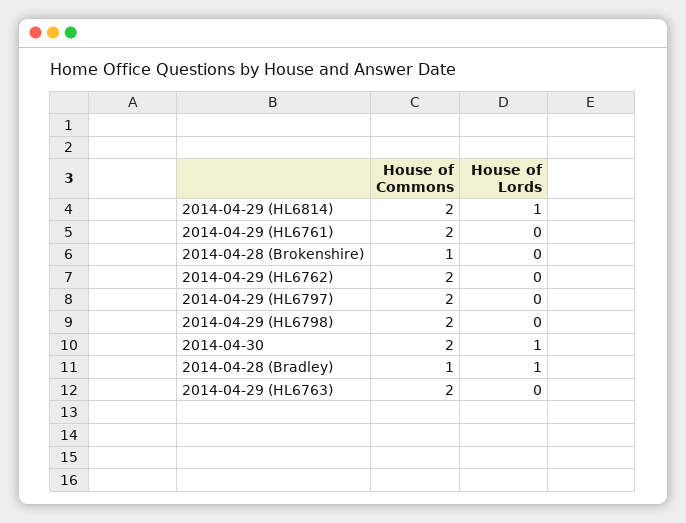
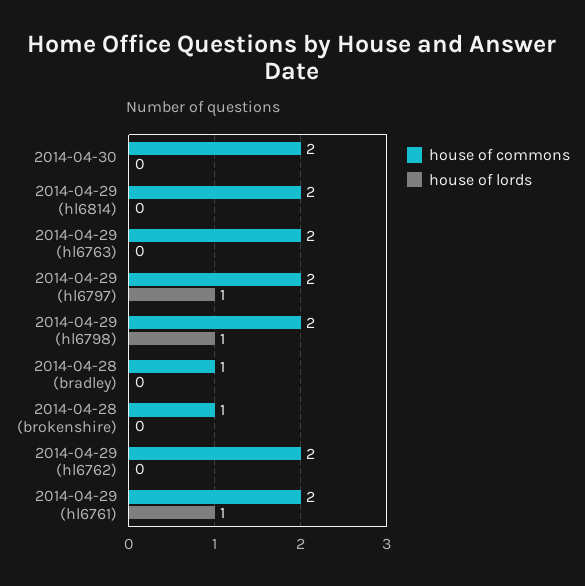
House of Lords, 2014-04-29 (HL6814): 1 -> 0
House of Lords, 2014-04-29 (HL6761): 0 -> 1
House of Lords, 2014-04-29 (HL6797): 0 -> 1
House of Lords, 2014-04-29 (HL6798): 0 -> 1
House of Lords, 2014-04-30: 1 -> 0
House of Lords, 2014-04-28 (Bradley): 1 -> 0

